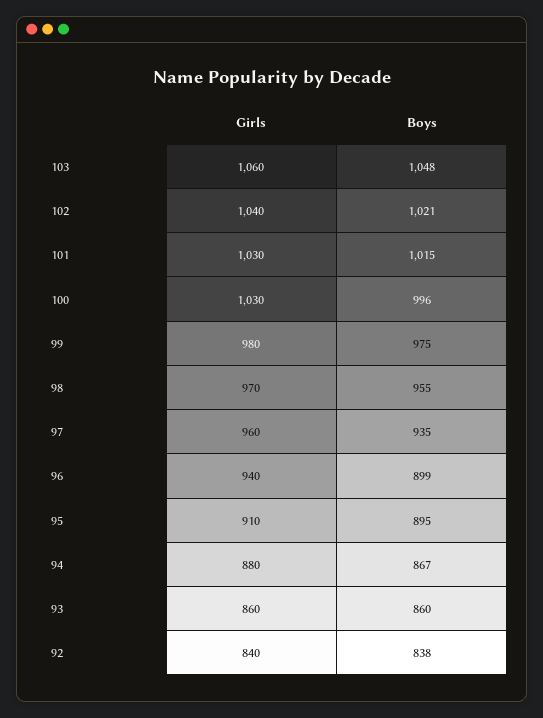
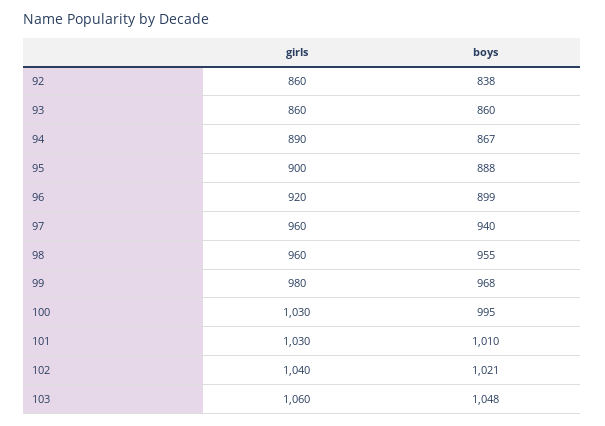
Boys, 101: 1015 -> 1010
Boys, 100: 996 -> 995
Boys, 99: 975 -> 968
Girls, 98: 970 -> 960
Boys, 97: 935 -> 940
Girls, 96: 940 -> 920
Girls, 95: 910 -> 900
Boys, 95: 895 -> 888
Girls, 94: 880 -> 890
Girls, 92: 840 -> 860

